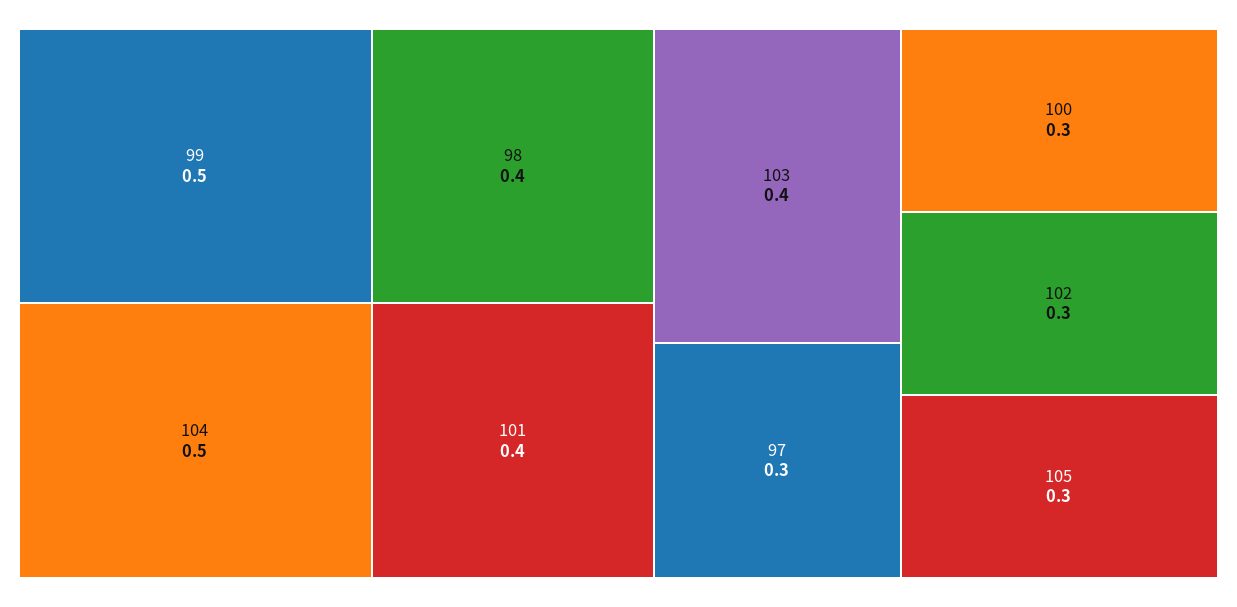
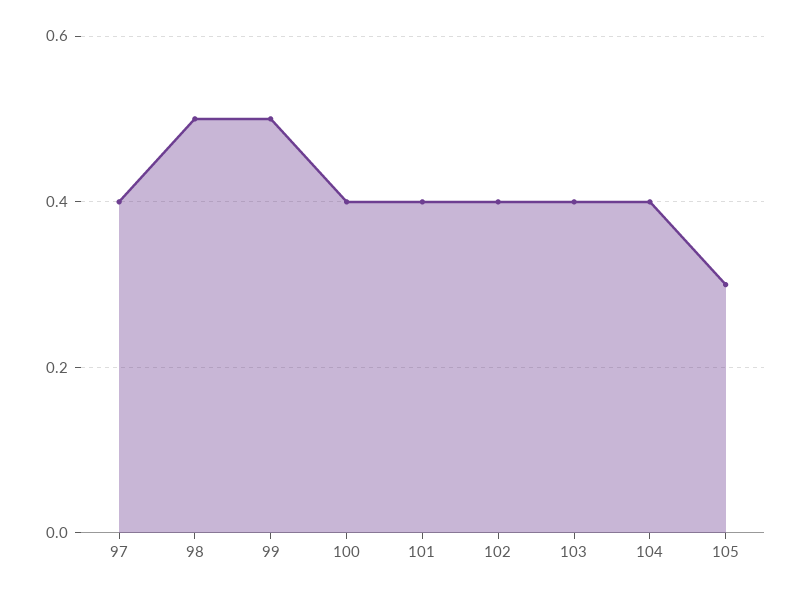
104: 0.5 -> 0.4
98: 0.4 -> 0.5
97: 0.3 -> 0.4
100: 0.3 -> 0.4
102: 0.3 -> 0.4

